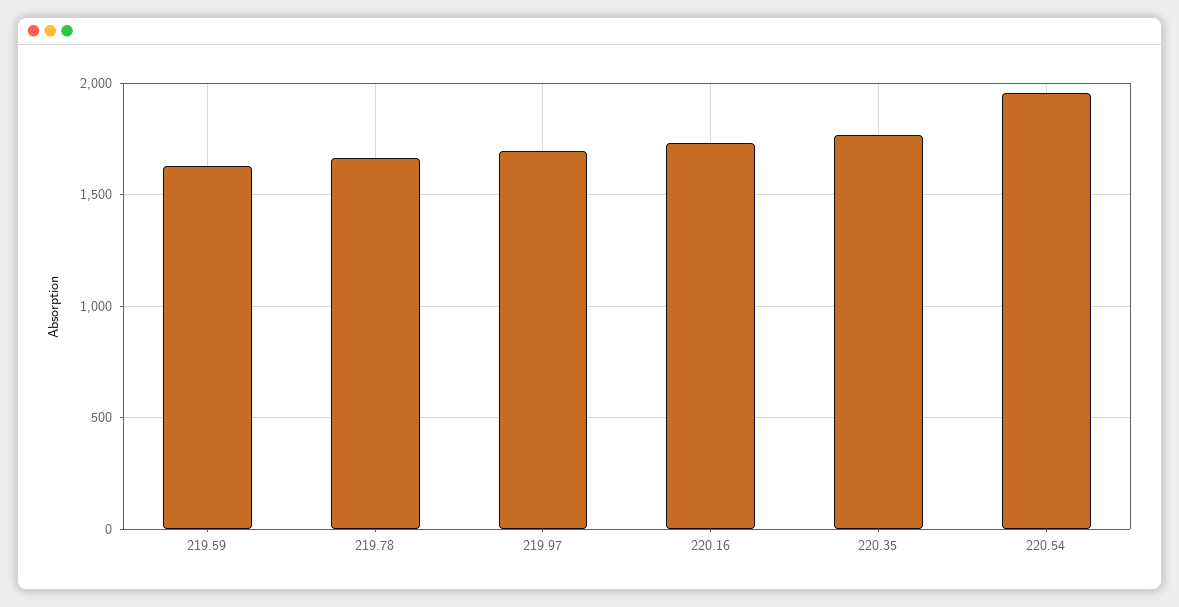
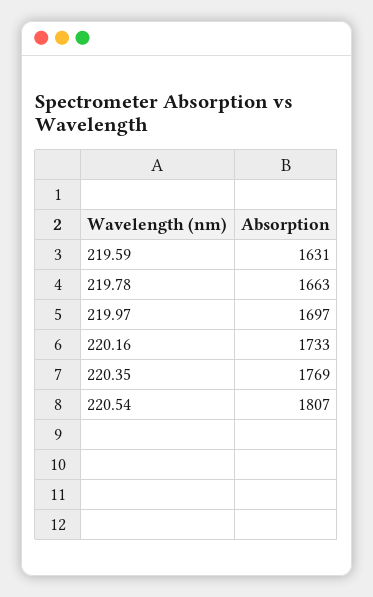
220.54: 1950 -> 1807

